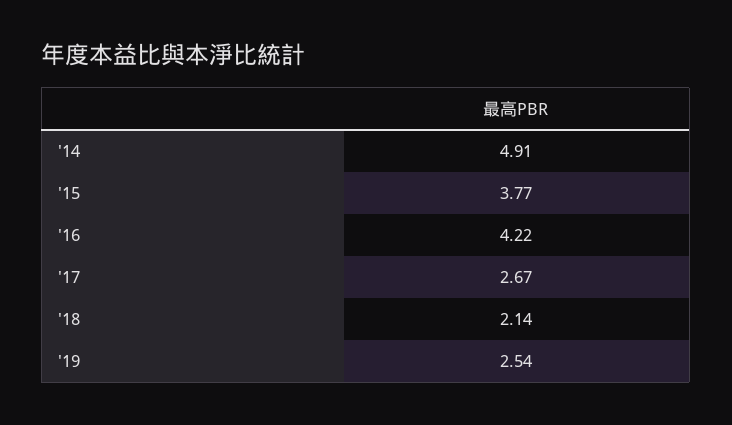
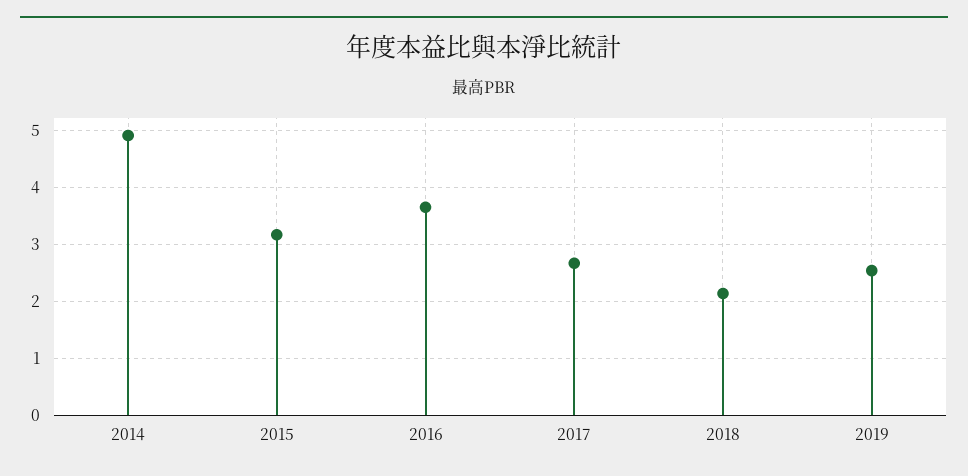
'15: 3.77 -> 3.2
'16: 4.22 -> 3.6

